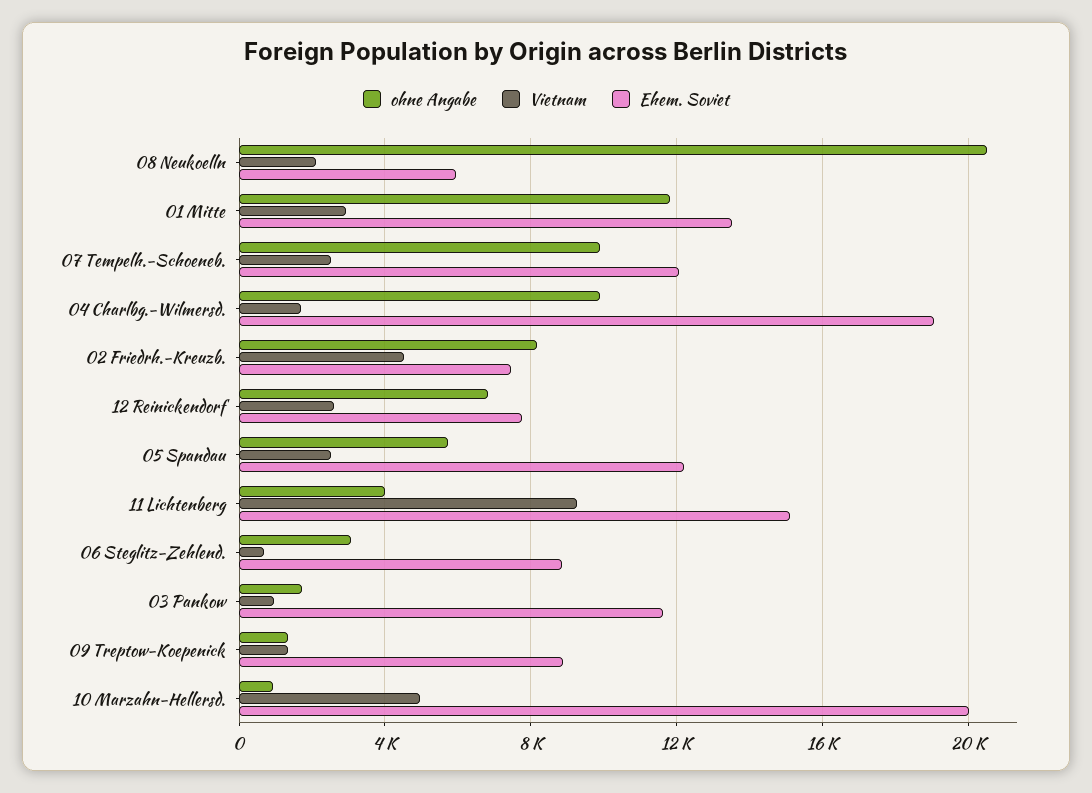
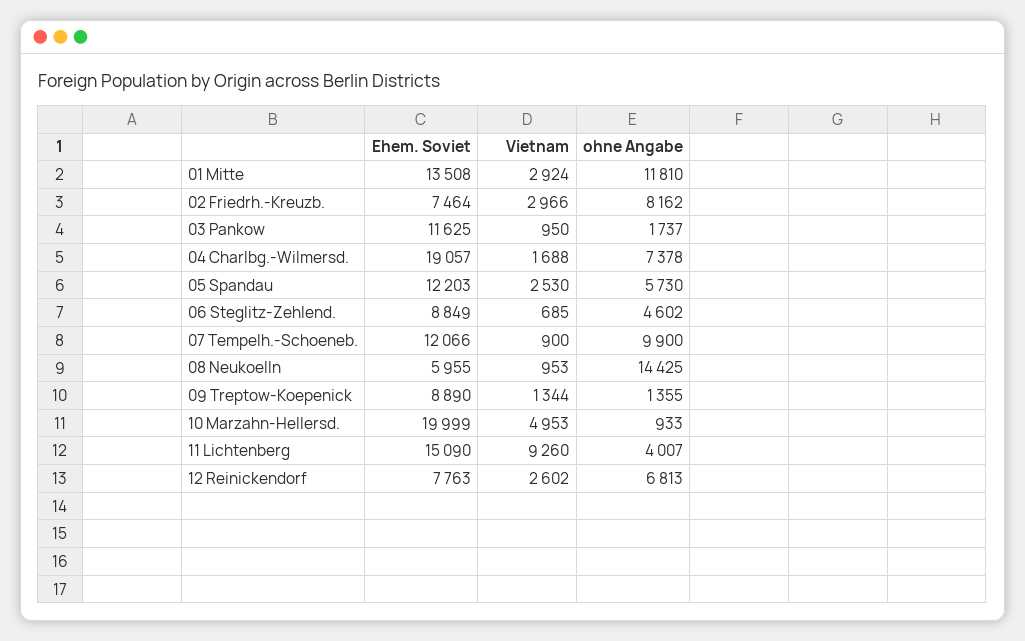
ohne Angabe, 08 Neukoelln: 20500 -> 14425
Vietnam, 08 Neukoelln: 2000 -> 953
Vietnam, 07 Tempelh.-Schoeneb.: 2500 -> 900
ohne Angabe, 04 Charlbg.-Wilmersd.: 10000 -> 7378
Vietnam, 02 Friedrh.-Kreuzb.: 4500 -> 2966
ohne Angabe, 06 Steglitz-Zehlend.: 3000 -> 4602

